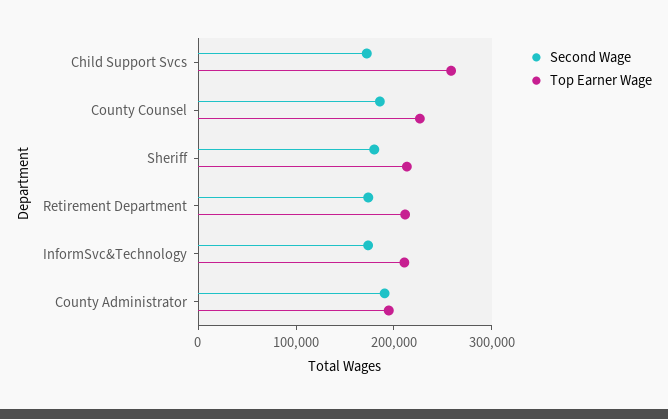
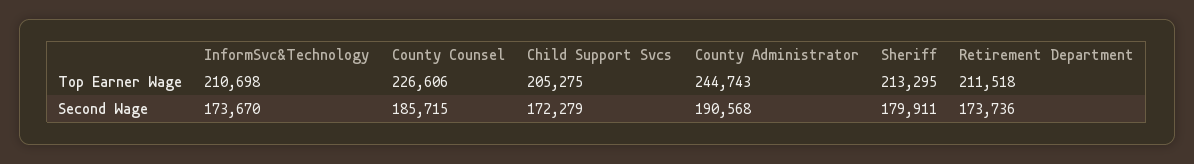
Top Earner Wage, Child Support Svcs: 260000 -> 205275
Top Earner Wage, County Administrator: 200000 -> 244743

